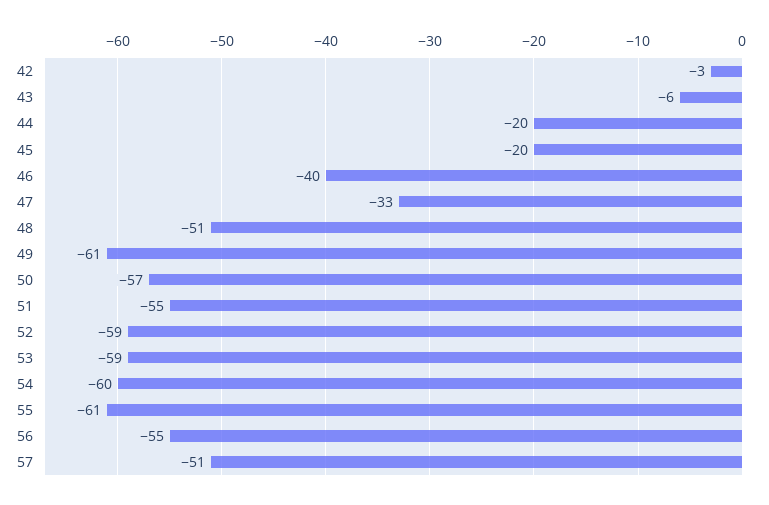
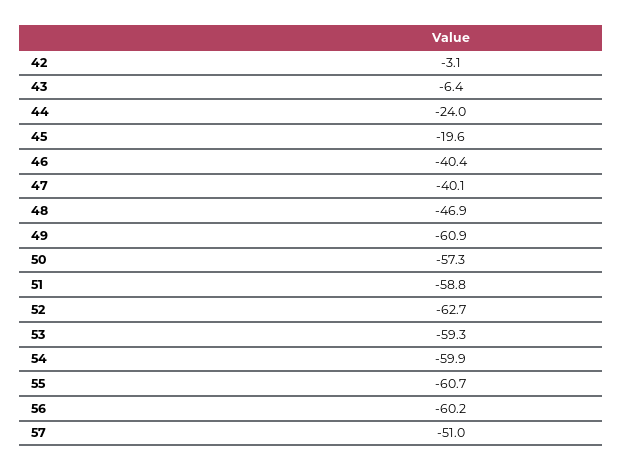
44: -20 -> -24
47: -33 -> -40.1
48: -51 -> -46.9
51: -55 -> -58.8
52: -59 -> -62.7
56: -55 -> -60.2

